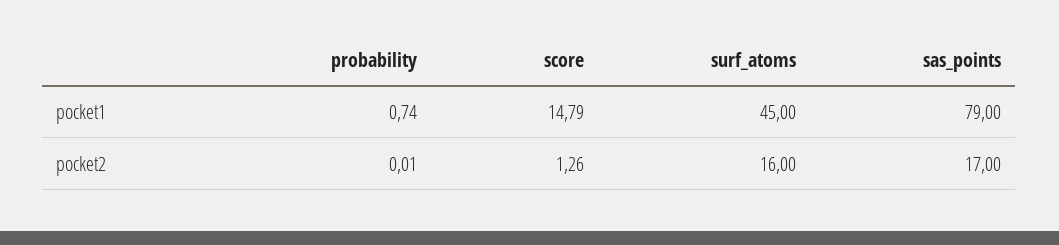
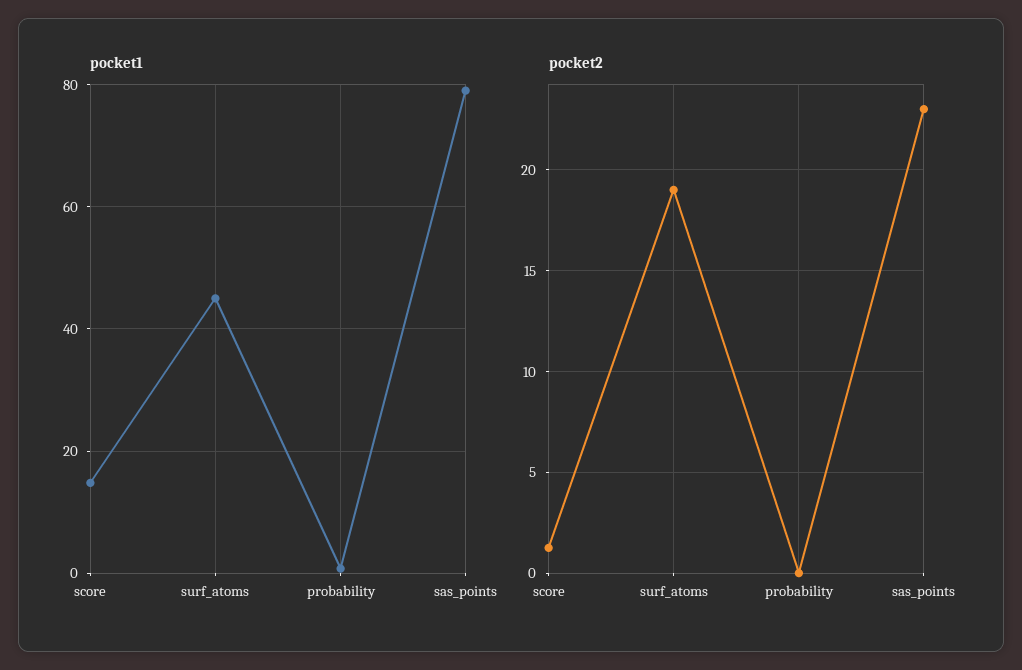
pocket2, surf_atoms: 16 -> 19
pocket2, sas_points: 17 -> 23

